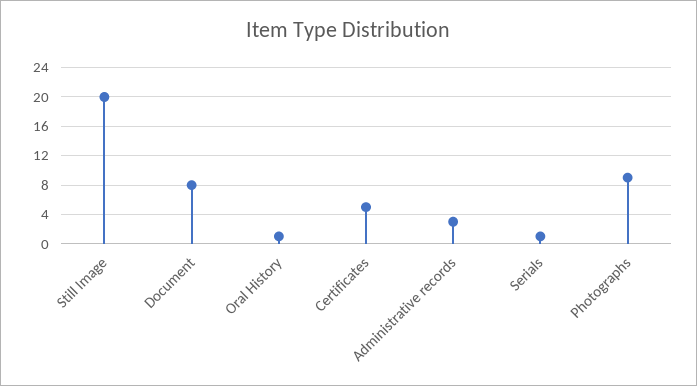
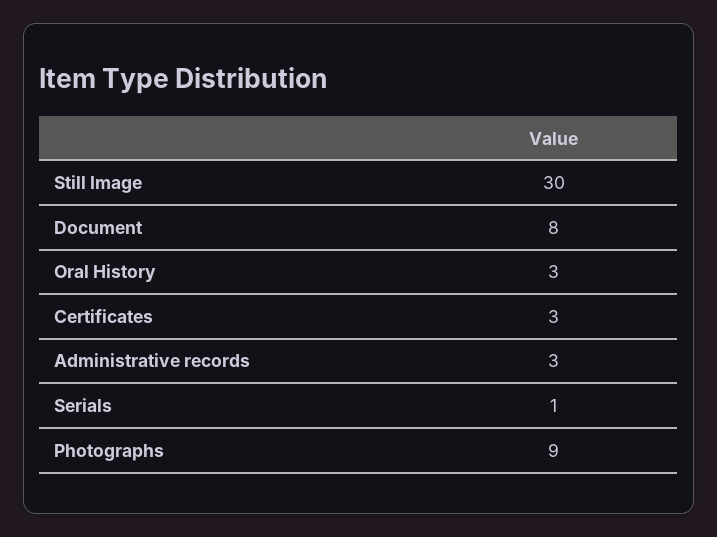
Still Image: 20 -> 30
Oral History: 1 -> 3
Certificates: 5 -> 3

